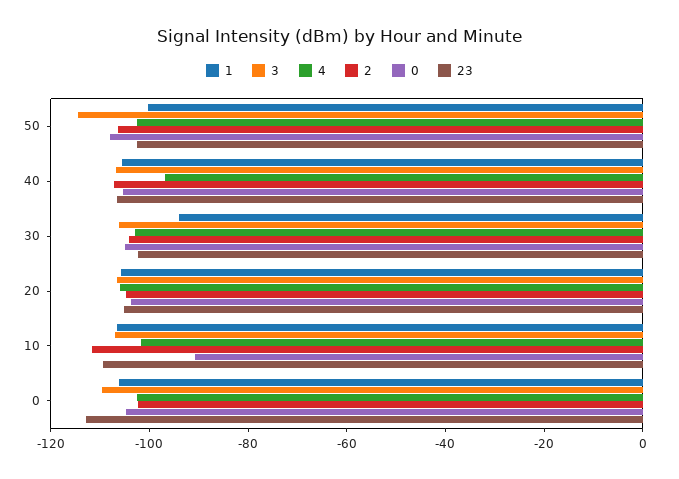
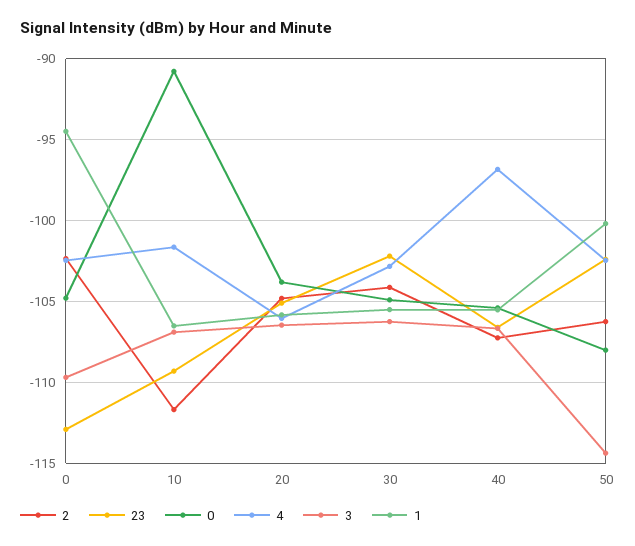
1, 30: -95 -> -105.5
1, 0: -105 -> -94.5

